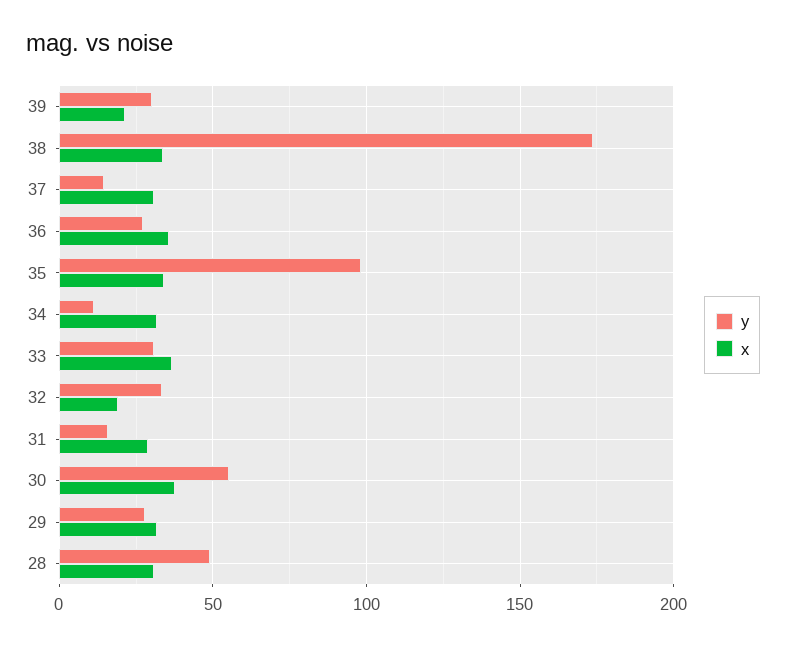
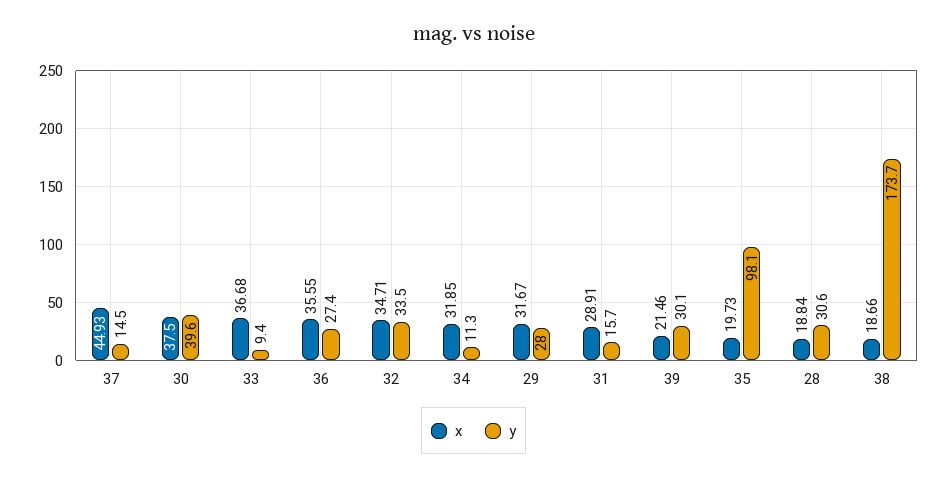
x, 38: 35 -> 18.66
x, 37: 30 -> 44.93
x, 35: 35 -> 19.73
y, 33: 30 -> 9.4
x, 32: 20 -> 34.71
y, 30: 55 -> 39.6
y, 28: 50 -> 30.6
x, 28: 30 -> 18.84

